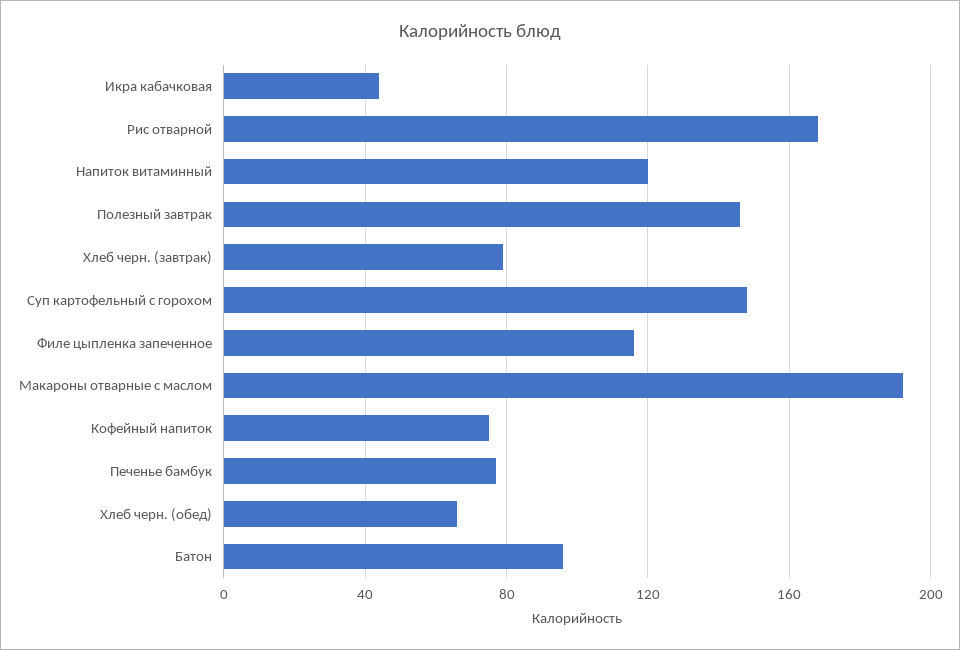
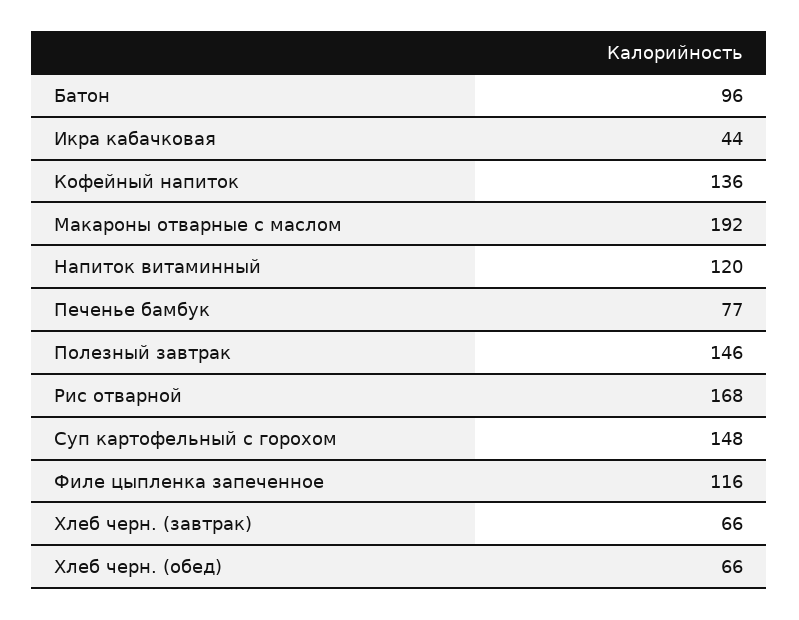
Хлеб черн. (завтрак): 80 -> 66
Кофейный напиток: 75 -> 136

